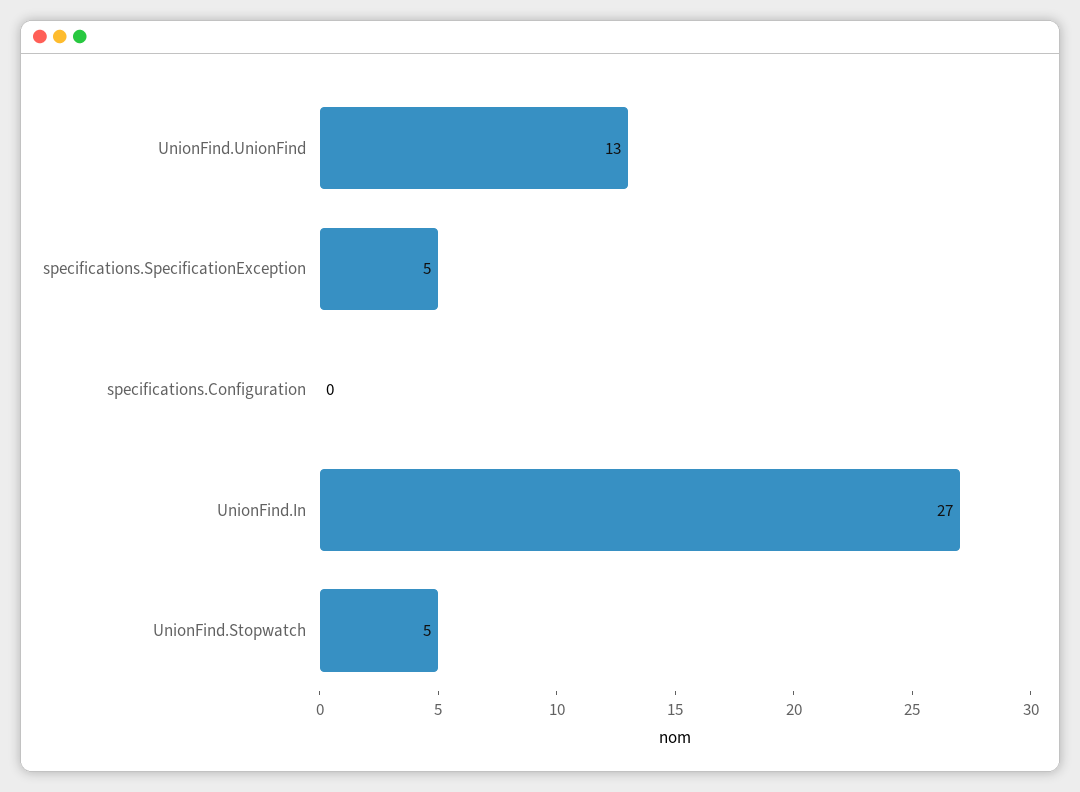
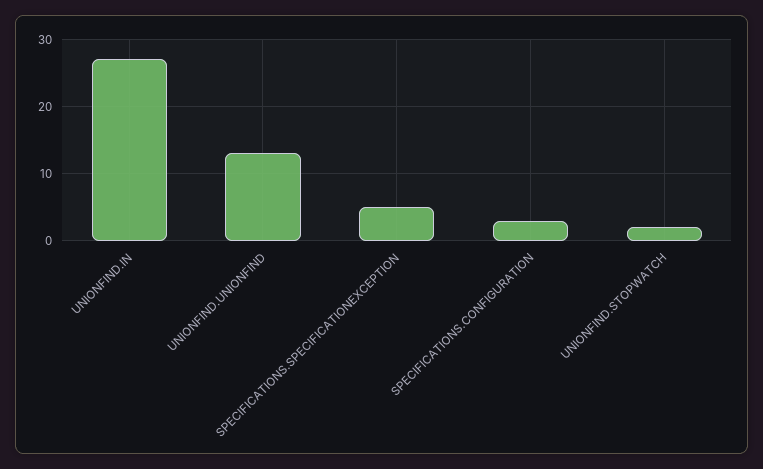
specifications.Configuration: 0 -> 3
UnionFind.Stopwatch: 5 -> 2

